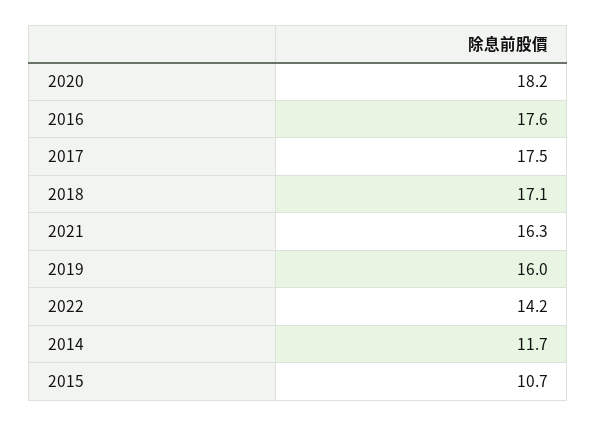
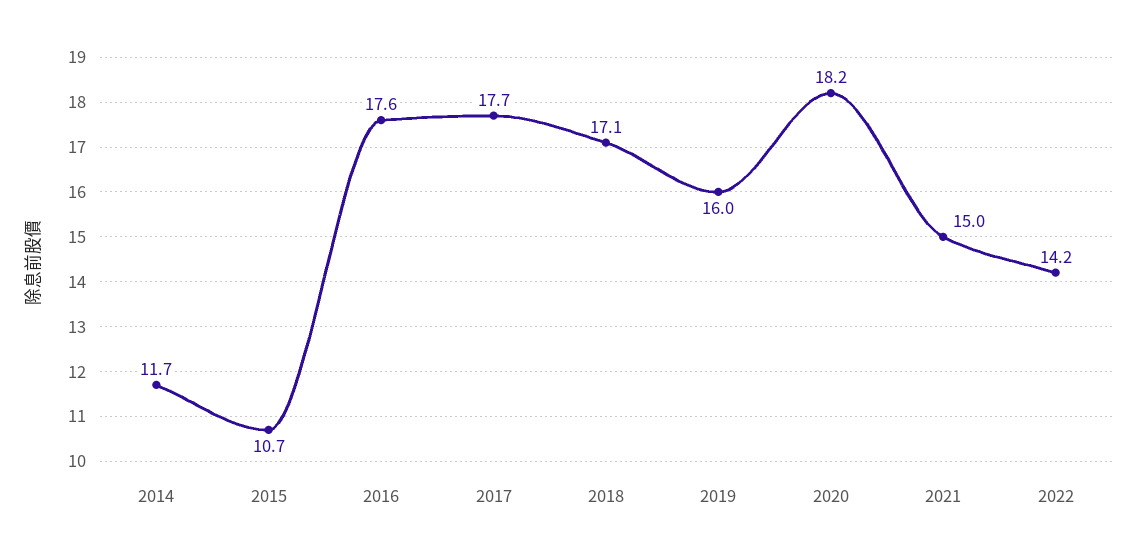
2017: 17.5 -> 17.7
2021: 16.3 -> 15

